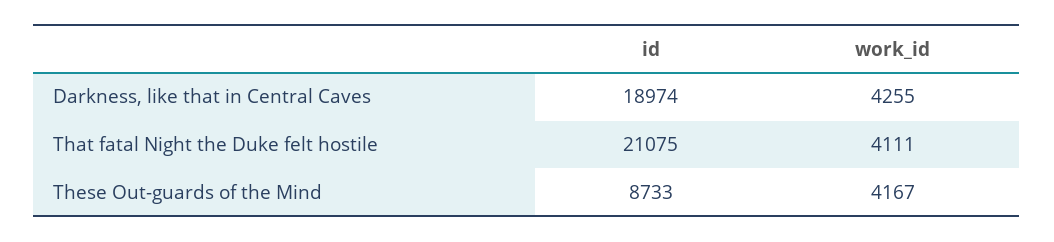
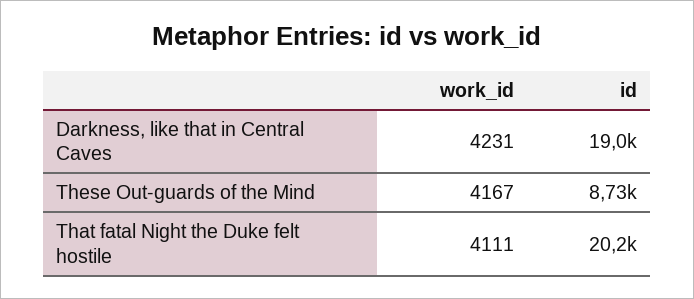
work_id, Darkness, like that in Central Caves: 4255 -> 4231
id, That fatal Night the Duke felt hostile: 21075 -> 20200

